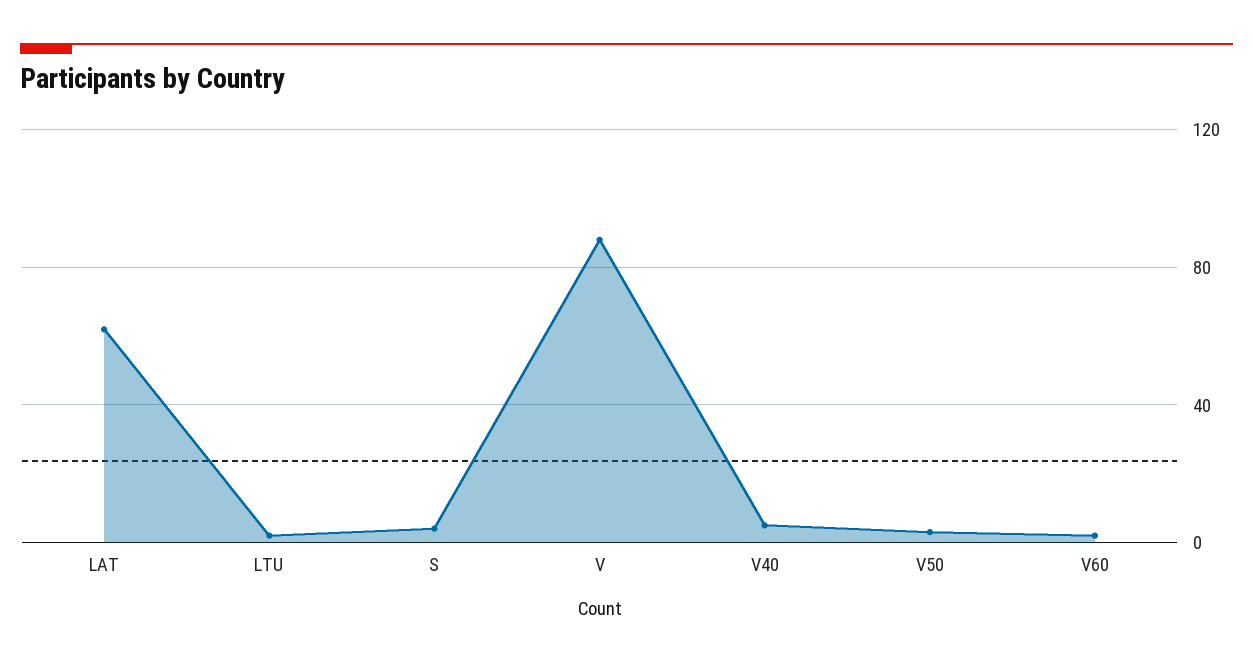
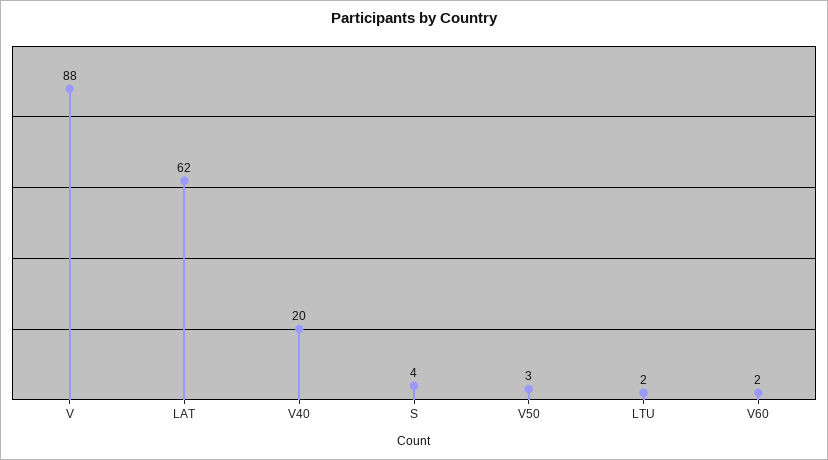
V40: 5 -> 20

